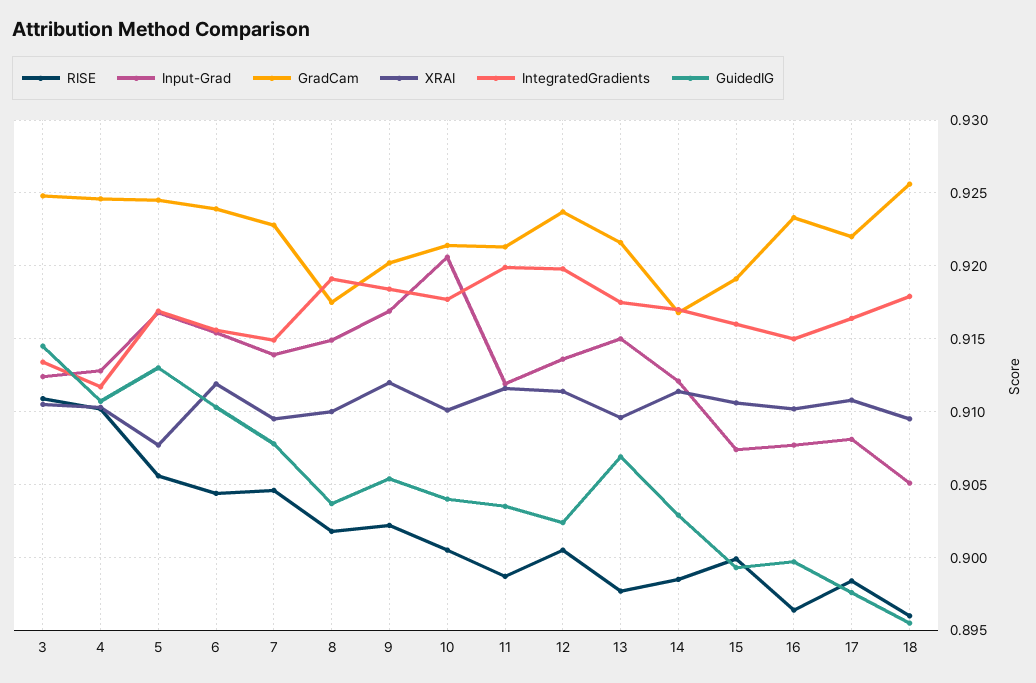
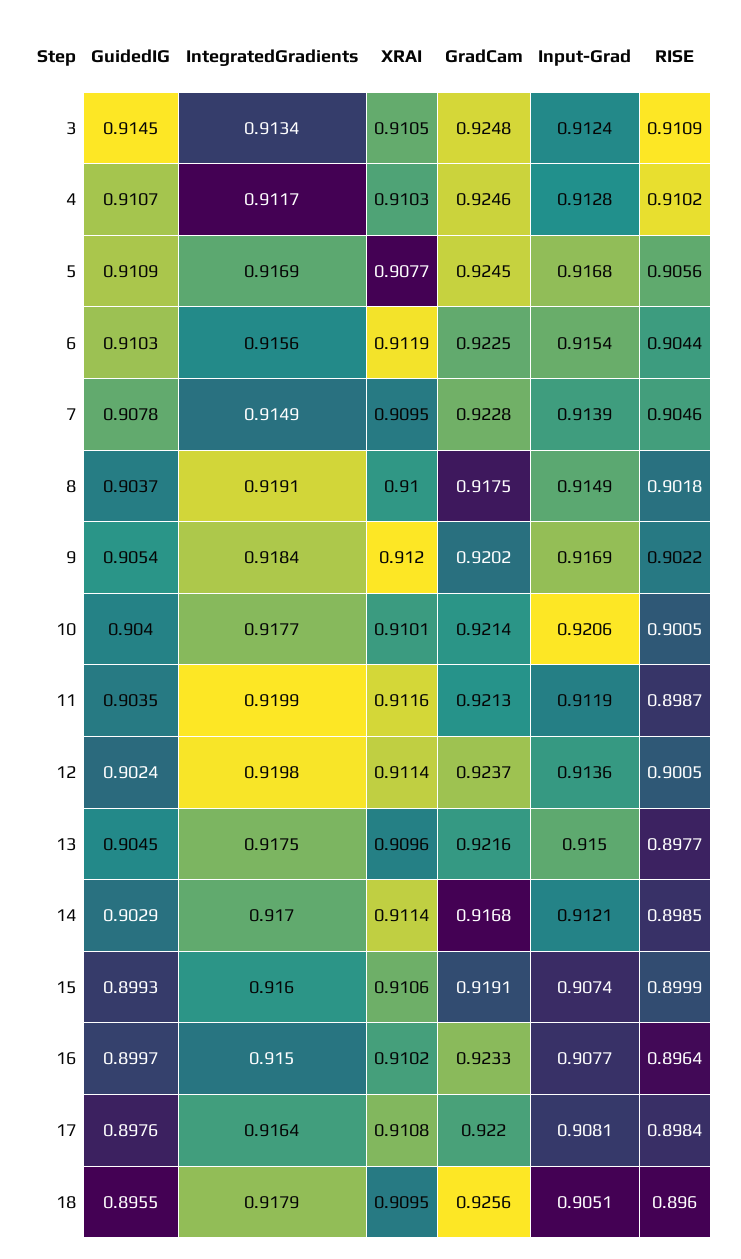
GuidedIG, 5: 0.913 -> 0.9109
GradCam, 6: 0.924 -> 0.9225
GuidedIG, 13: 0.907 -> 0.9045

